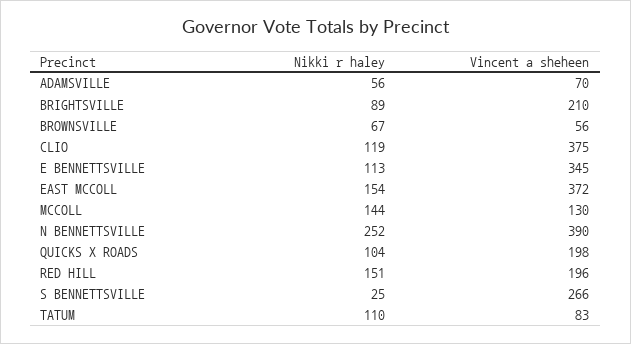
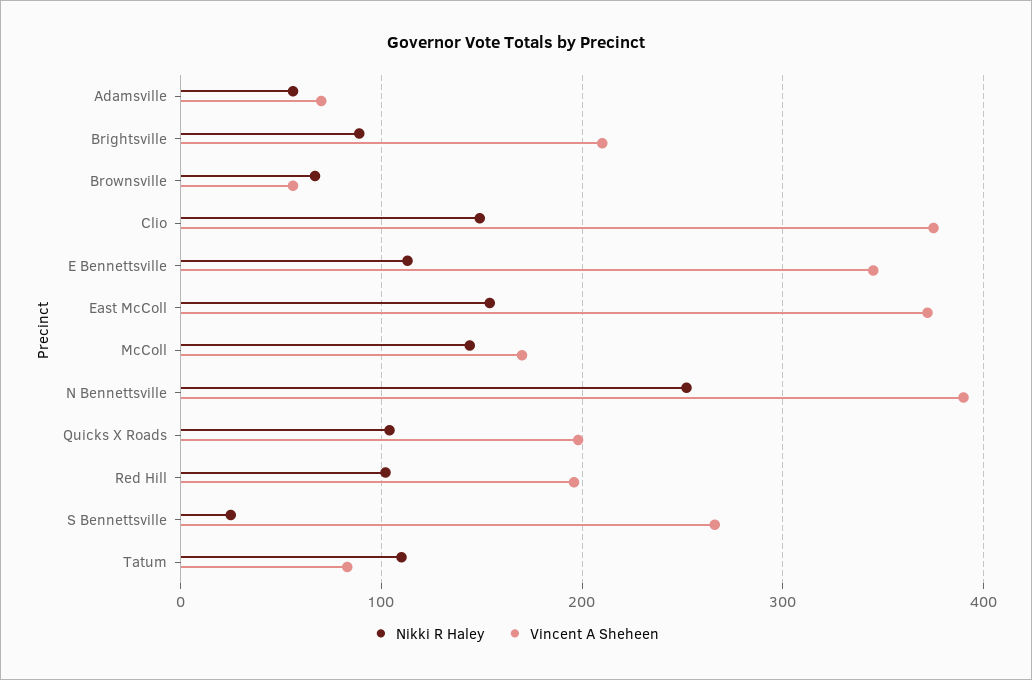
Nikki r haley, CLIO: 119 -> 150
Vincent a sheheen, MCCOLL: 130 -> 170
Nikki r haley, RED HILL: 151 -> 100

